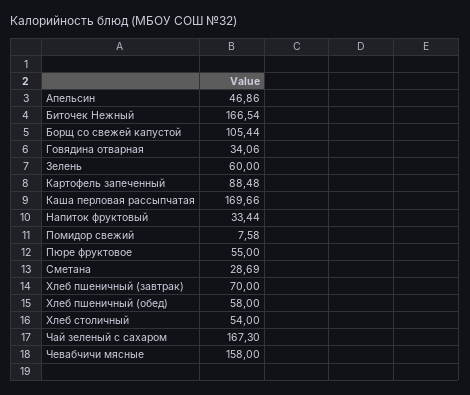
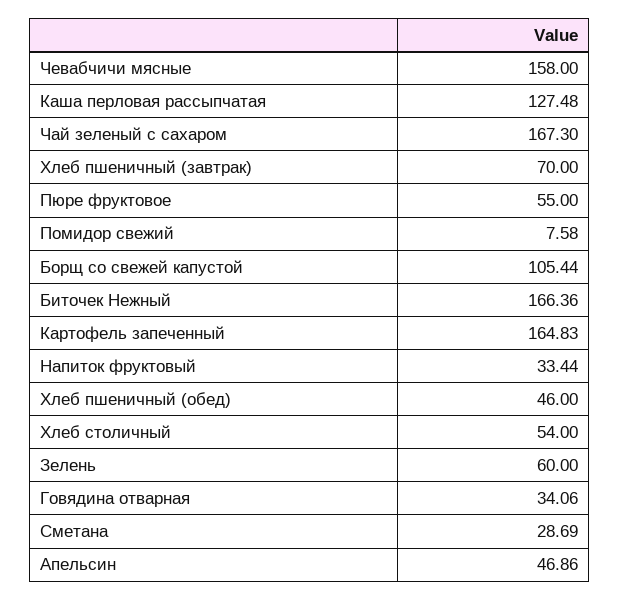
Биточек Нежный: 166.54 -> 166.36
Картофель запеченный: 88.48 -> 164.83
Каша перловая рассыпчатая: 169.66 -> 127.48
Хлеб пшеничный (обед): 58 -> 46

